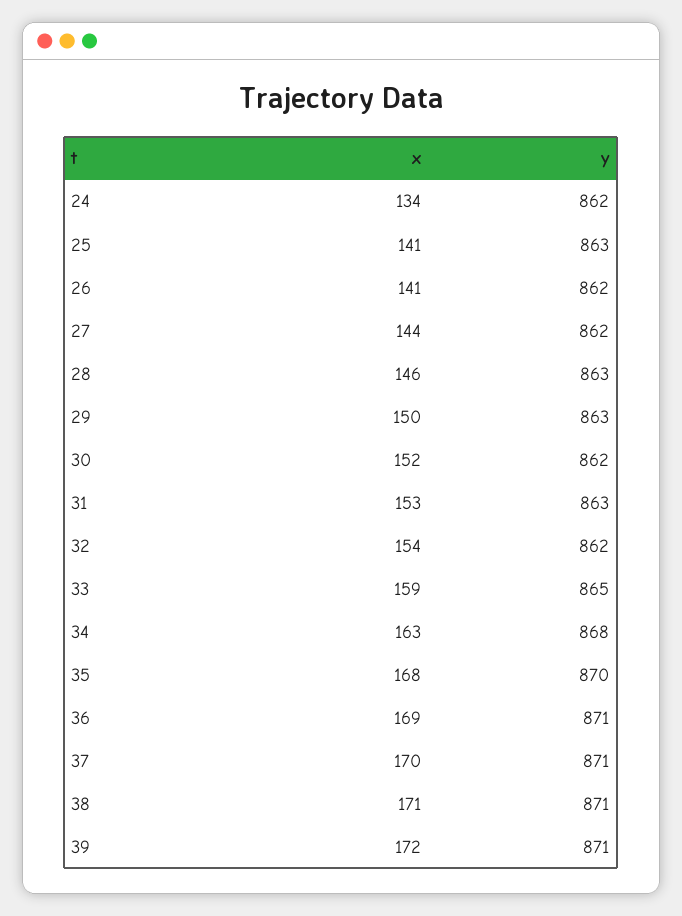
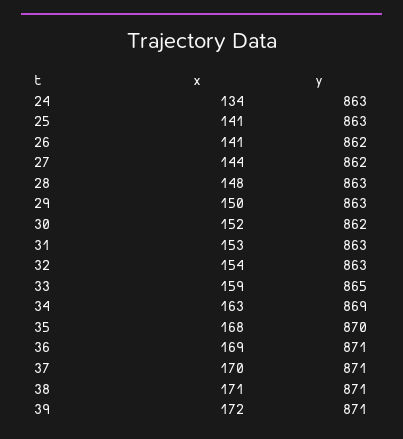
y, 24: 862 -> 863
x, 28: 146 -> 148
y, 32: 862 -> 863
y, 34: 868 -> 869

